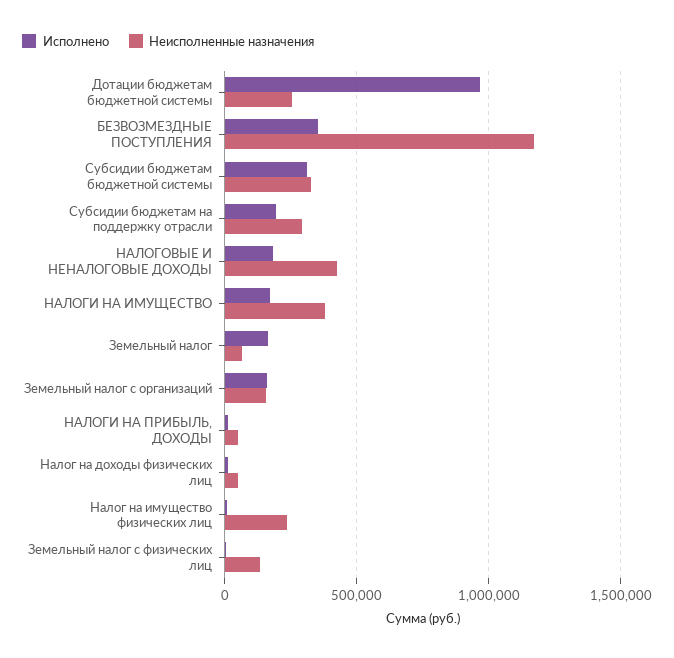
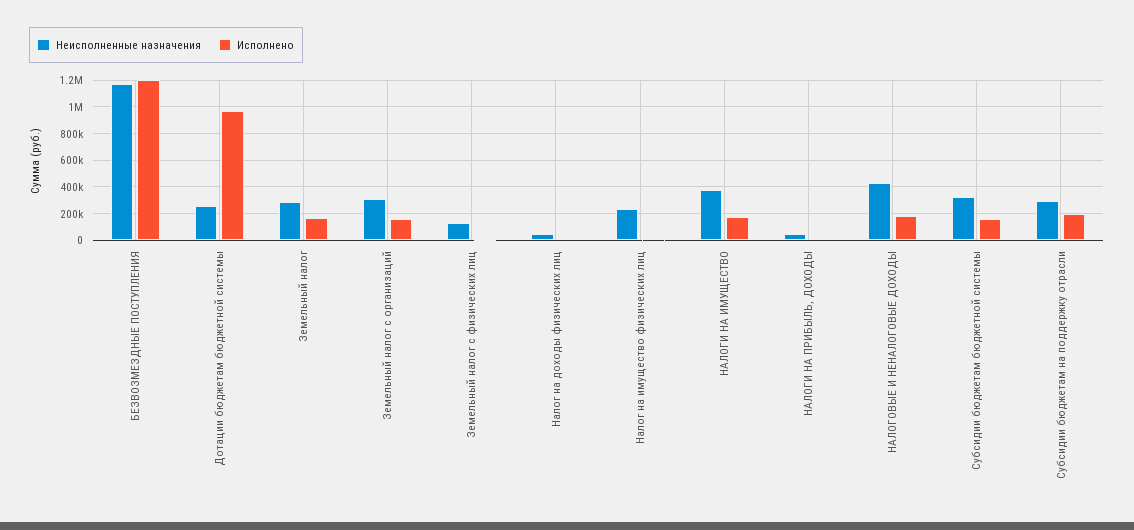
Исполнено, БЕЗВОЗМЕЗДНЫЕ ПОСТУПЛЕНИЯ: 350000 -> 1200000
Исполнено, Субсидии бюджетам бюджетной системы: 300000 -> 150000
Неисполненные назначения, Земельный налог: 50000 -> 300000
Неисполненные назначения, Земельный налог с организаций: 150000 -> 300000

